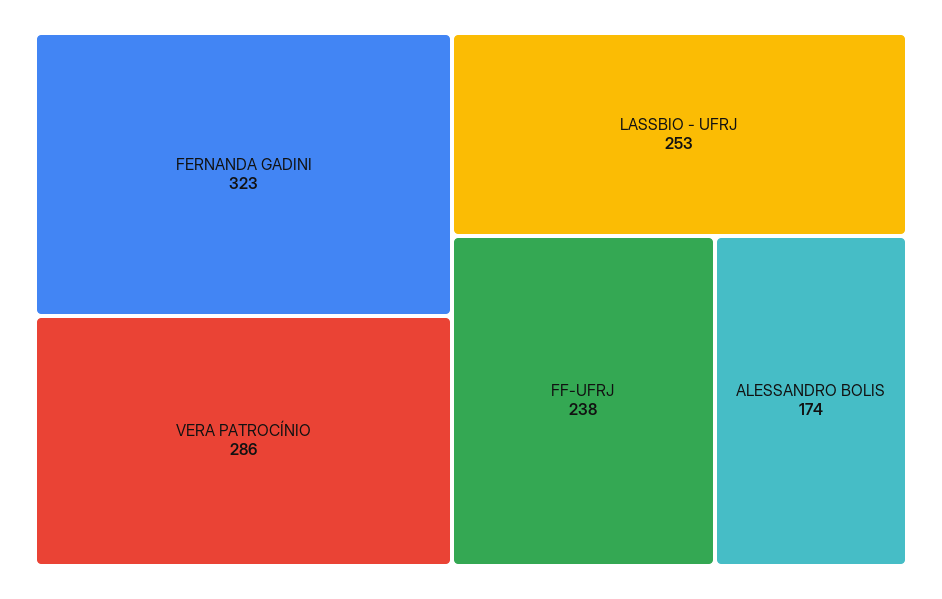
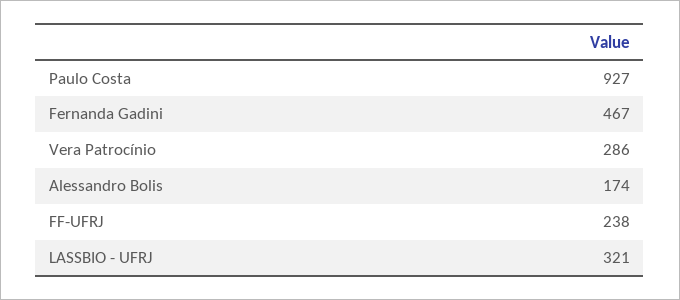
FERNANDA GADINI: 323 -> 467
LASSBIO - UFRJ: 253 -> 321
Paulo Costa: none -> 927

